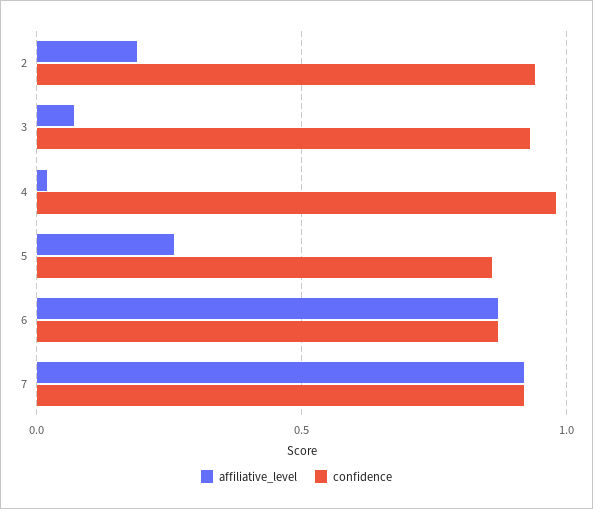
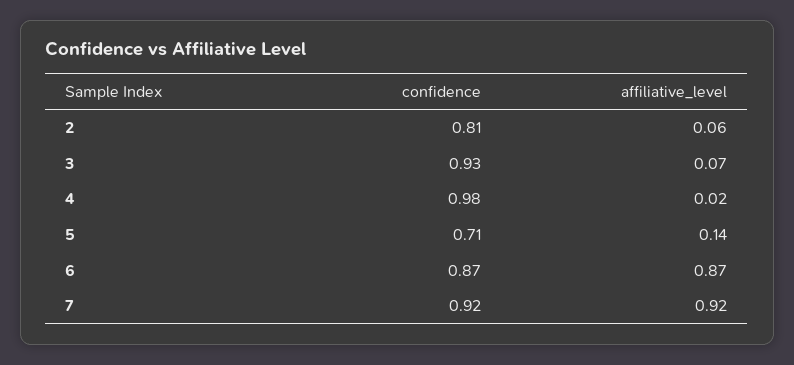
affiliative_level, 2: 0.2 -> 0.06
confidence, 2: 0.95 -> 0.81
affiliative_level, 5: 0.25 -> 0.14
confidence, 5: 0.85 -> 0.71

